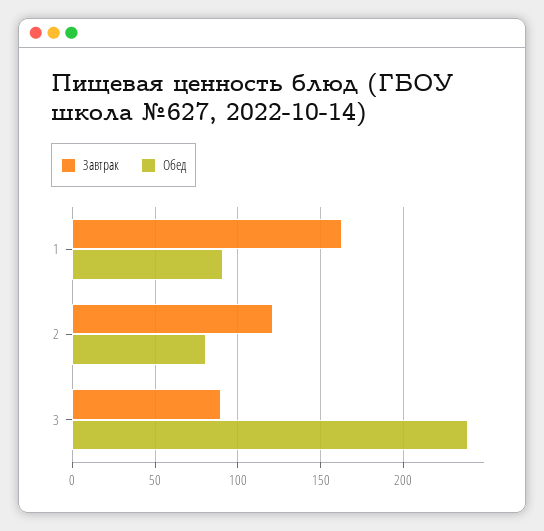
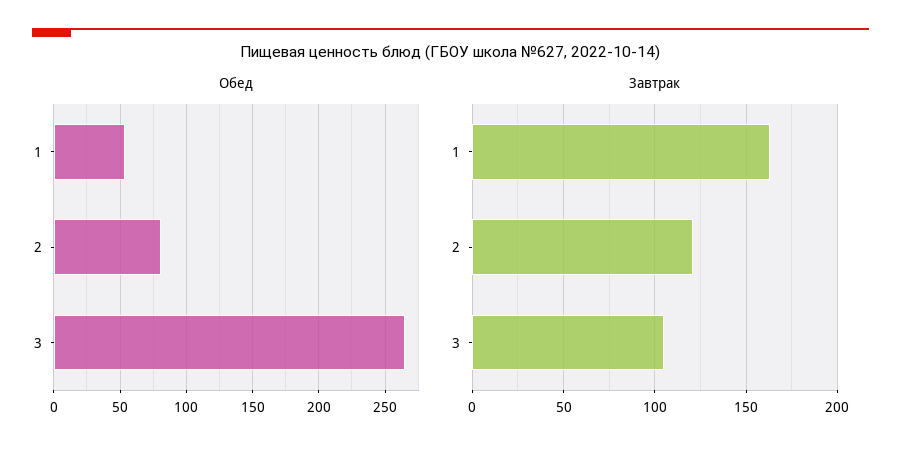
Обед, 1: 90 -> 55
Завтрак, 3: 90 -> 105
Обед, 3: 240 -> 265

